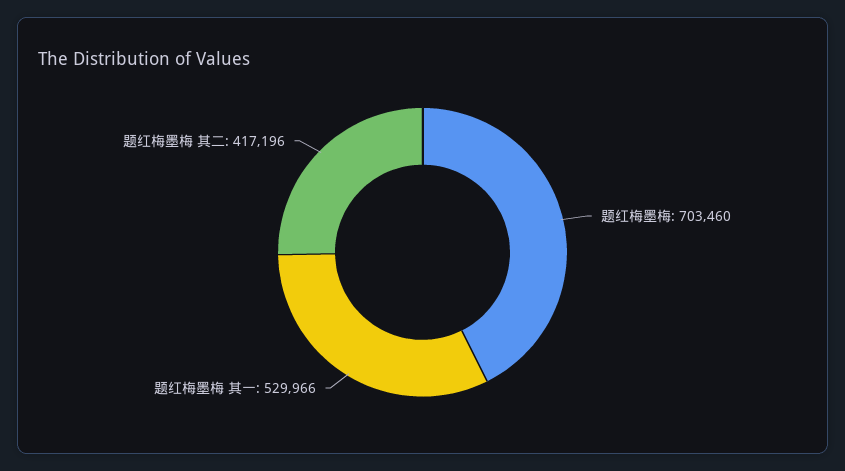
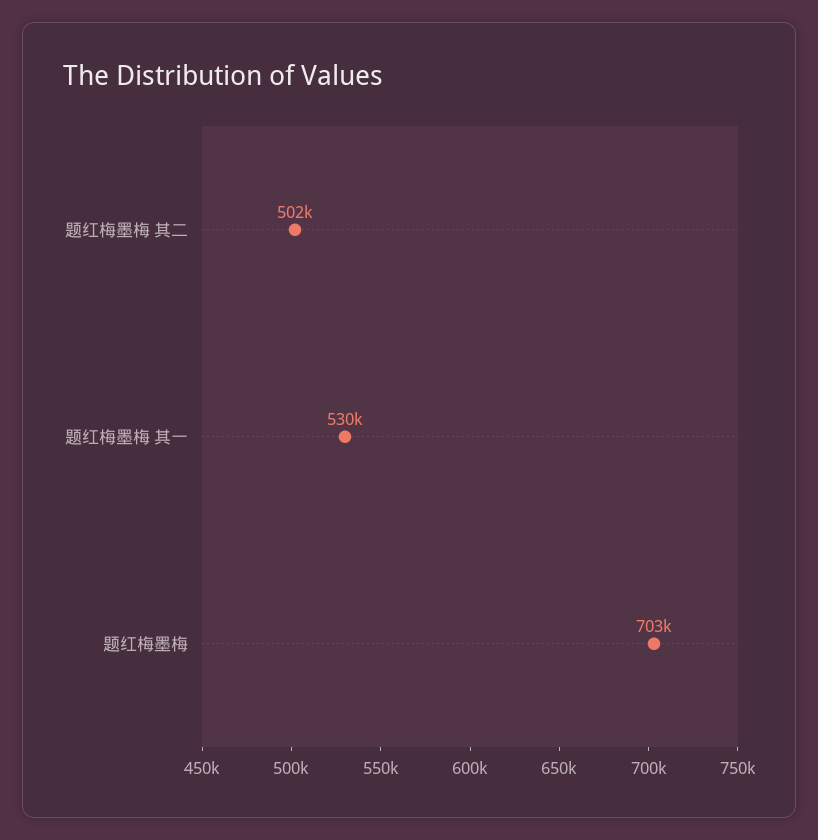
题红梅墨梅 其二: 417196 -> 502000

